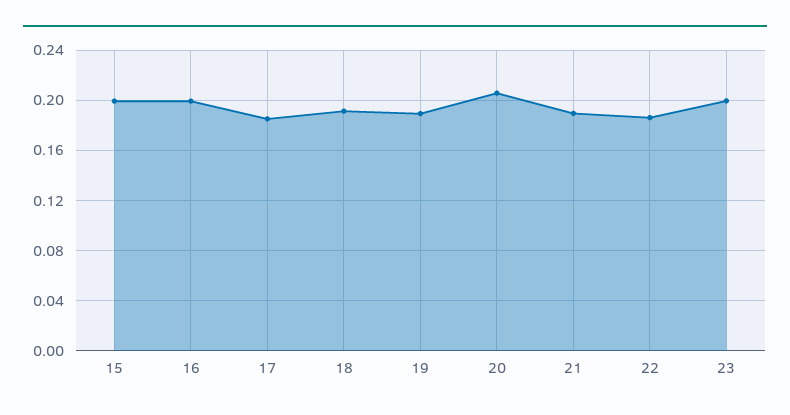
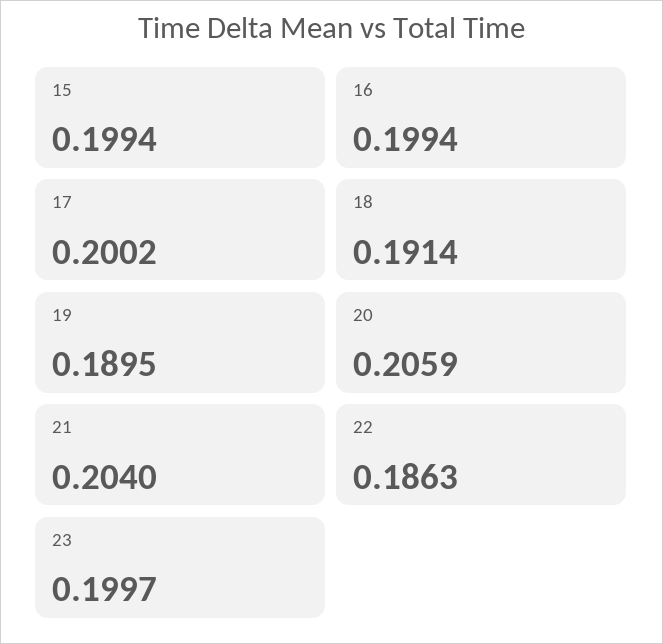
17: 0.185 -> 0.2002
21: 0.19 -> 0.204

